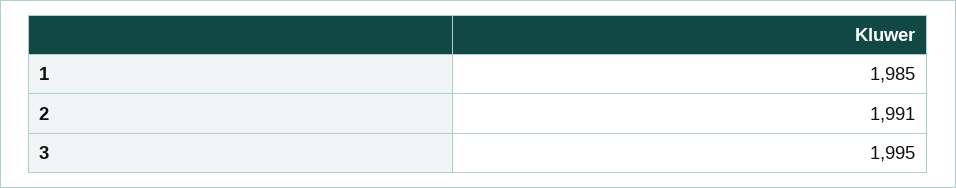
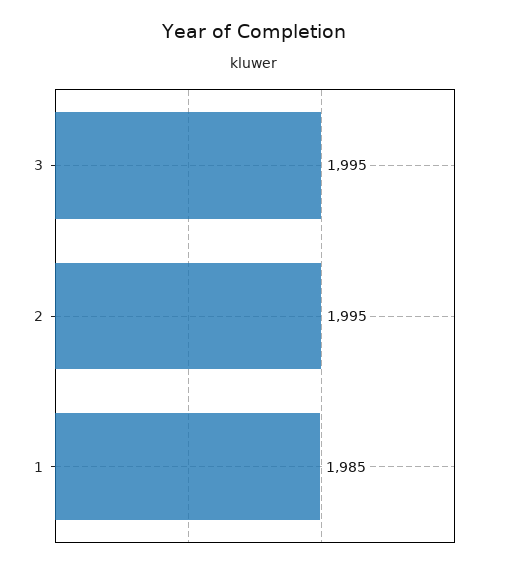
2: 1991 -> 1995

